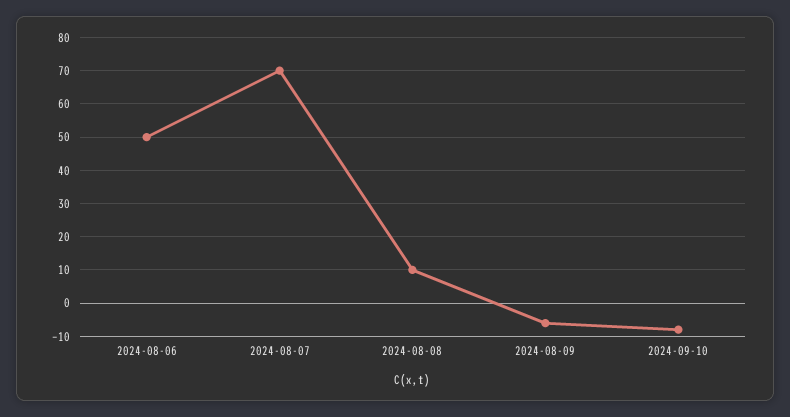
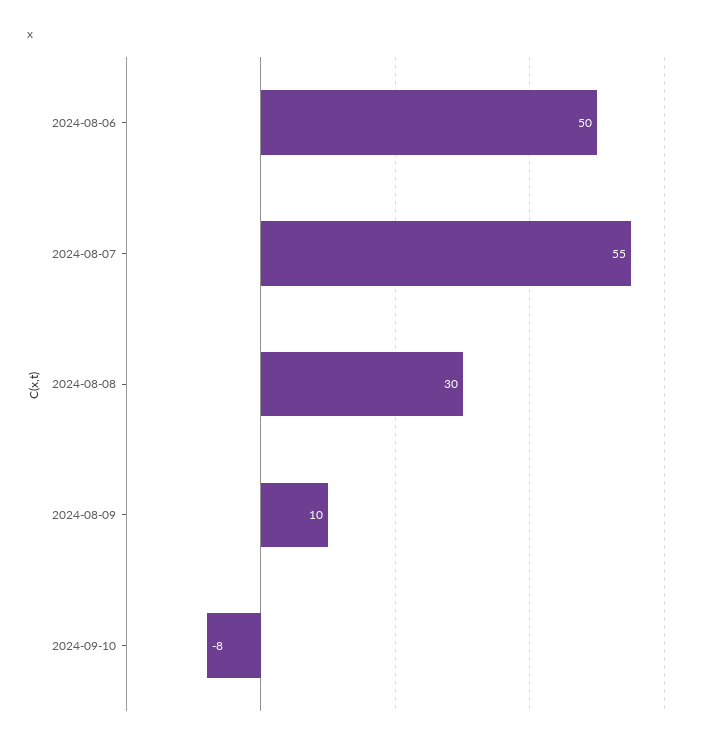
2024-08-07: 70 -> 55
2024-08-08: 10 -> 30
2024-08-09: -5 -> 10

